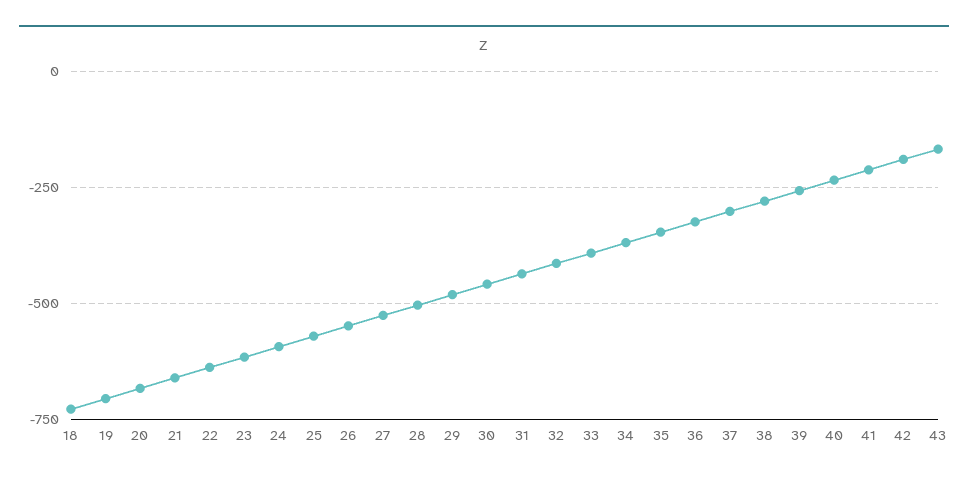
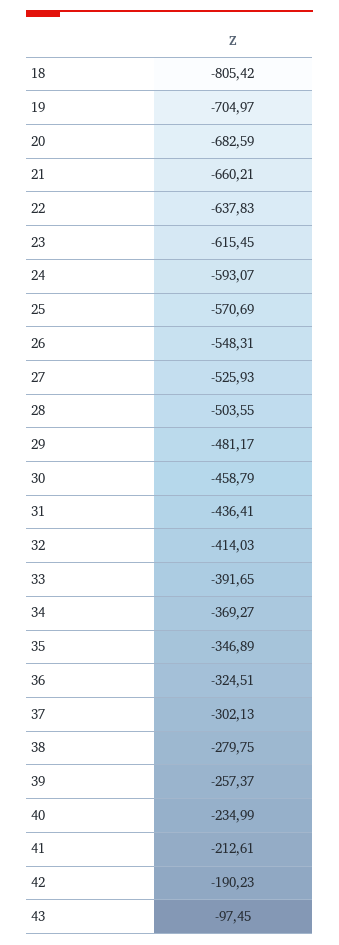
18: -725 -> -805.42
43: -175 -> -97.45

